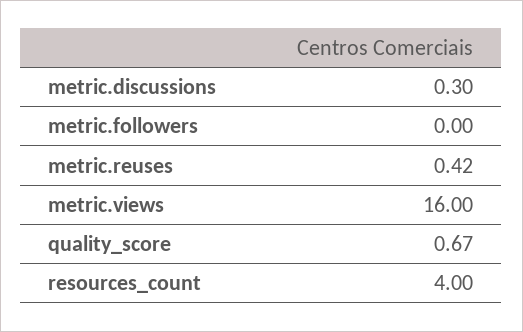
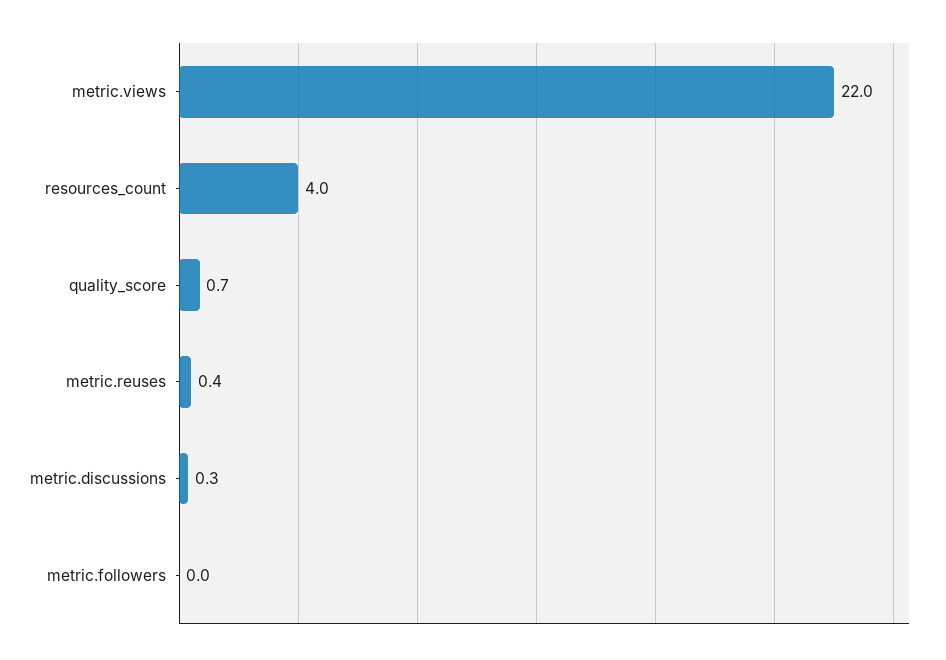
metric.views: 16 -> 22

